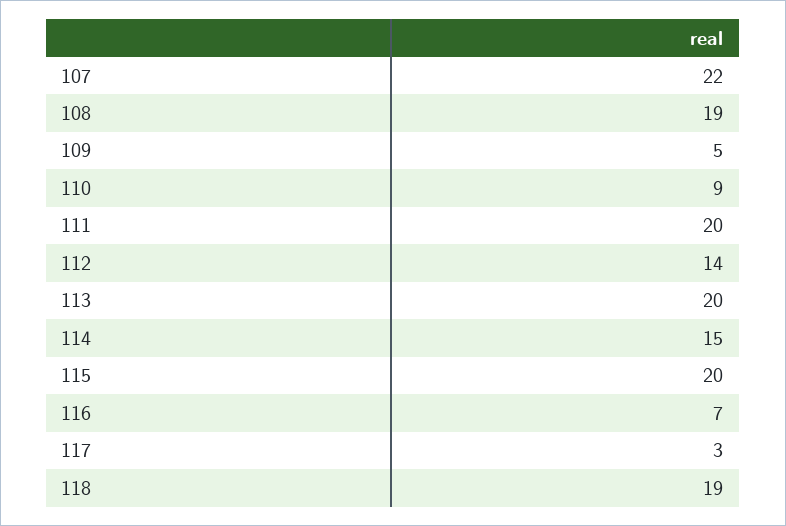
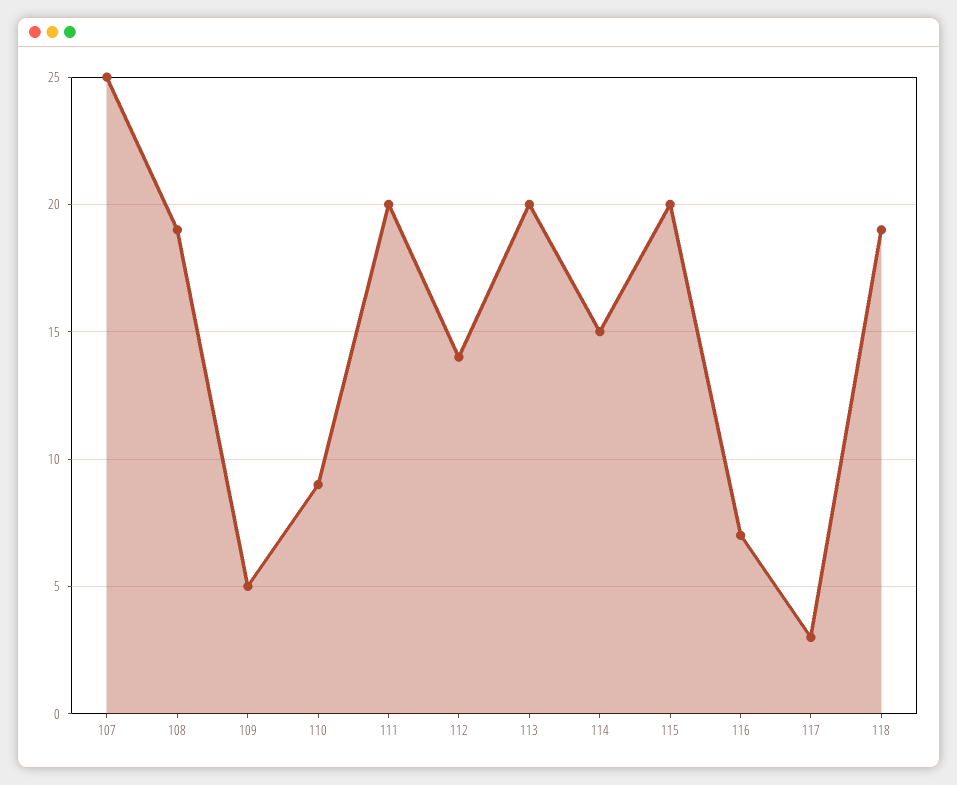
107: 22 -> 25

